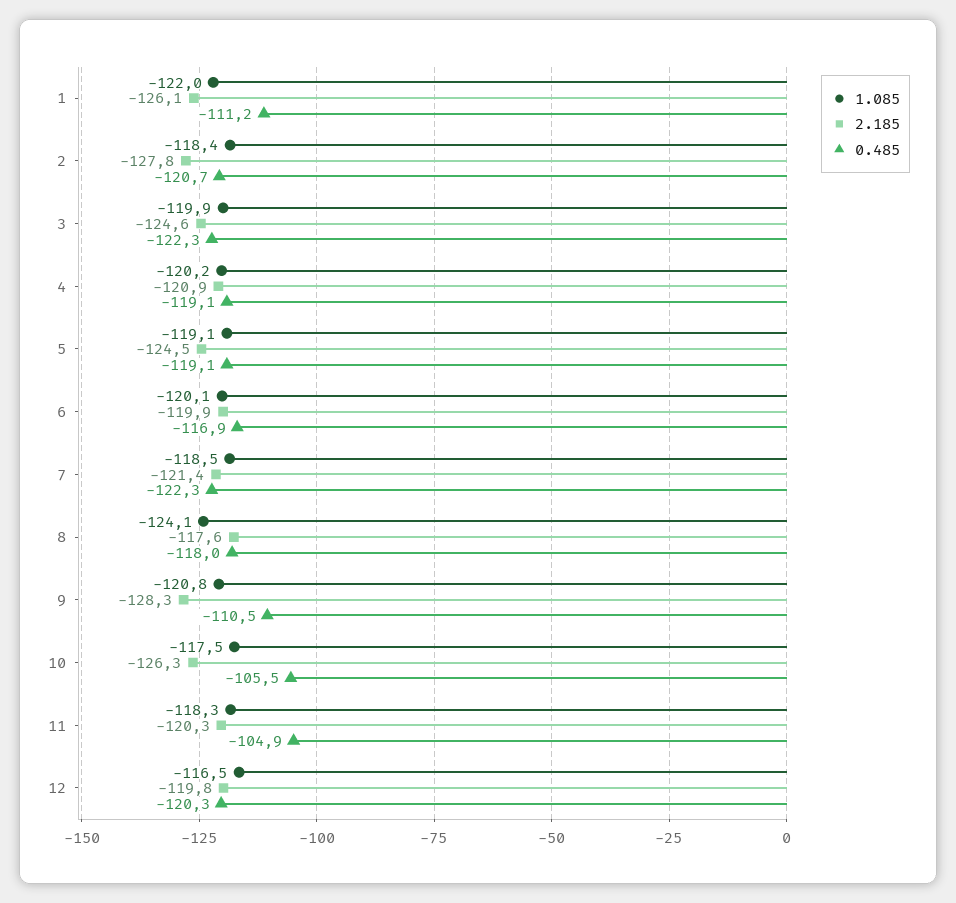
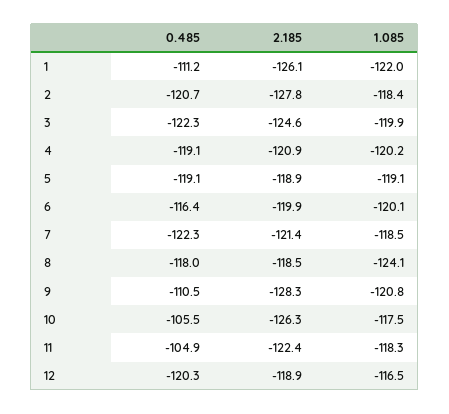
2.185, 5: -124.5 -> -118.9
0.485, 6: -116.9 -> -116.4
2.185, 8: -117.6 -> -118.5
2.185, 11: -120.3 -> -122.4
2.185, 12: -119.8 -> -118.9

